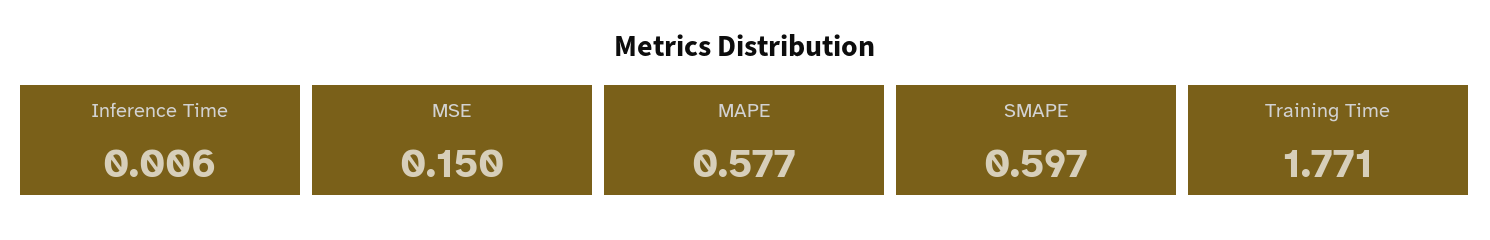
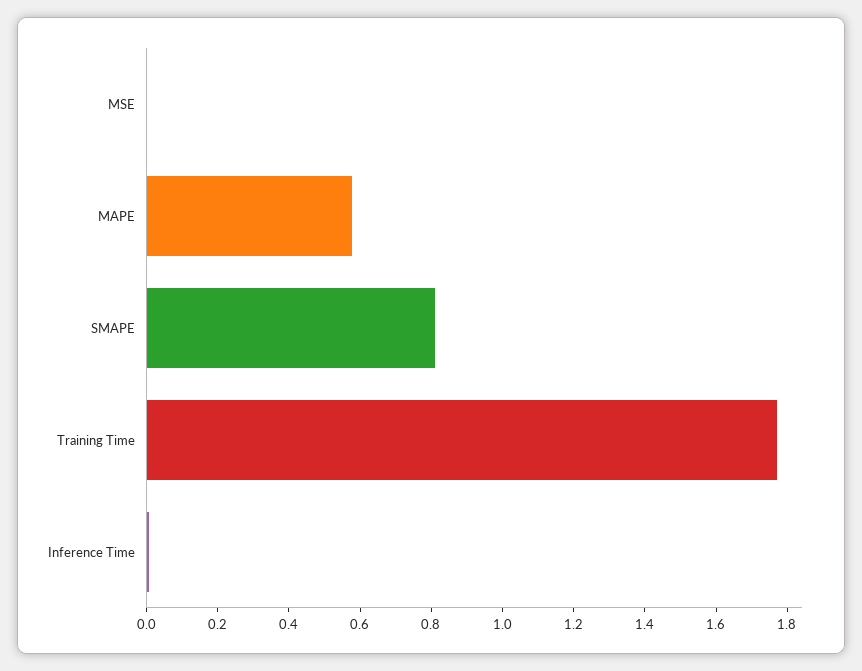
MSE: 0.15 -> 0
SMAPE: 0.597 -> 0.8

